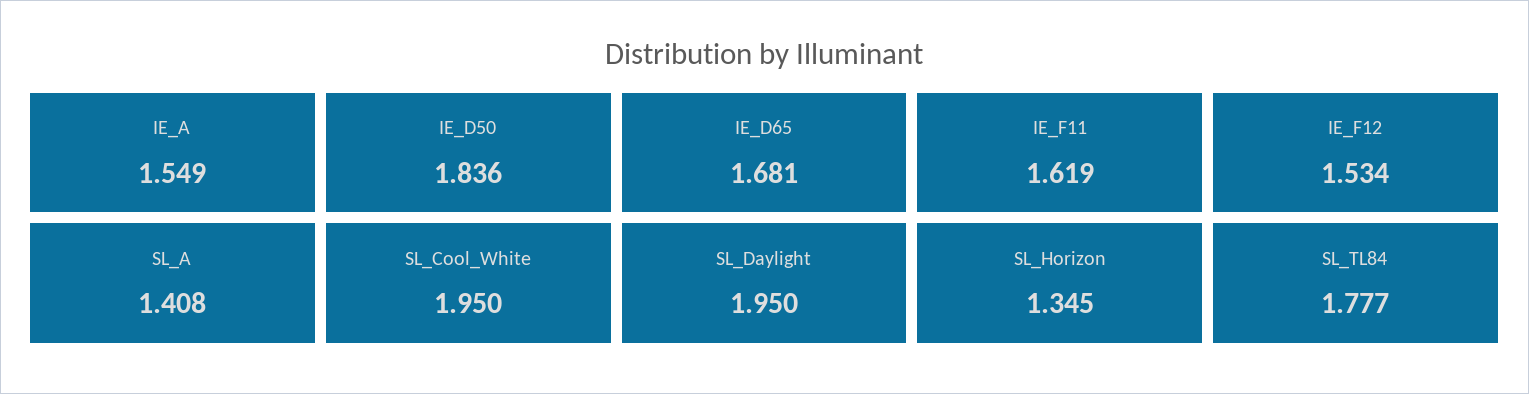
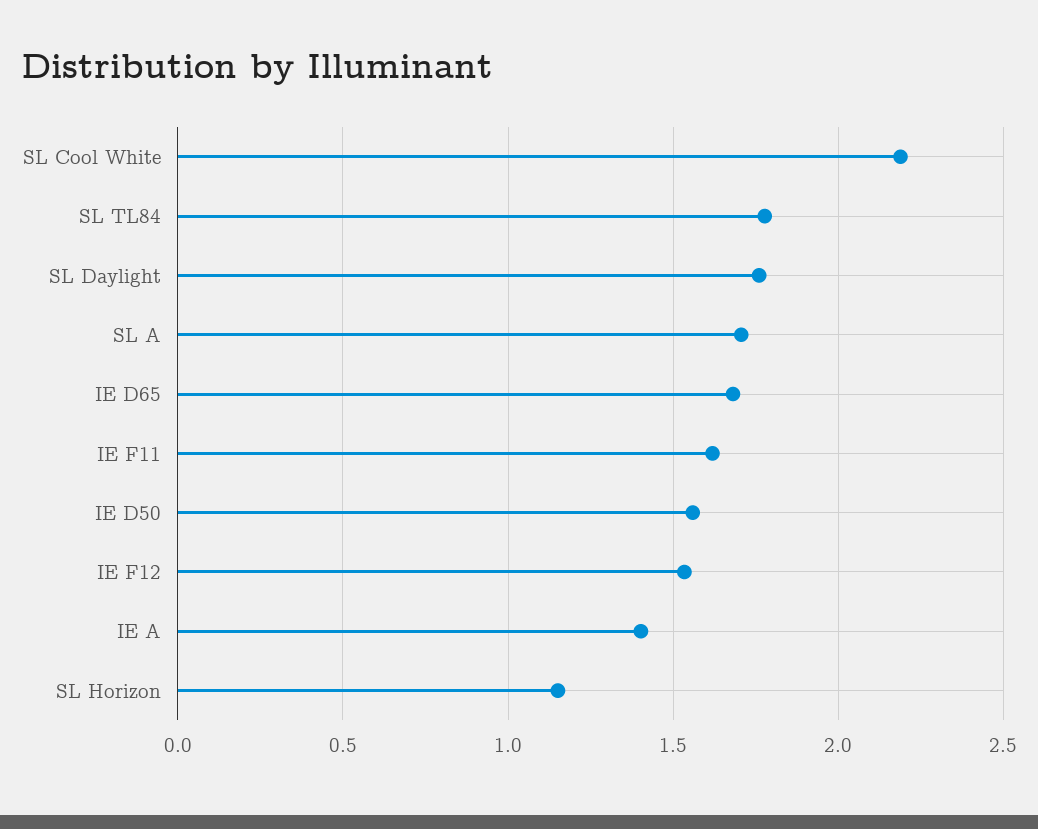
IE_A: 1.549 -> 1.4
IE_D50: 1.836 -> 1.55
SL_A: 1.408 -> 1.7
SL_Cool_White: 1.95 -> 2.2
SL_Daylight: 1.95 -> 1.75
SL_Horizon: 1.345 -> 1.15

